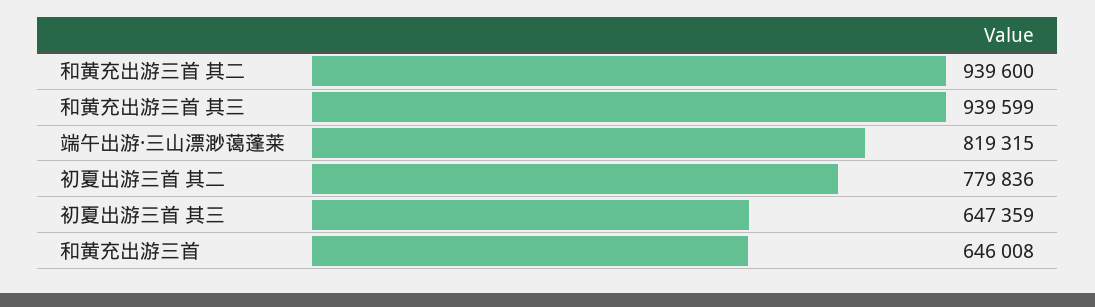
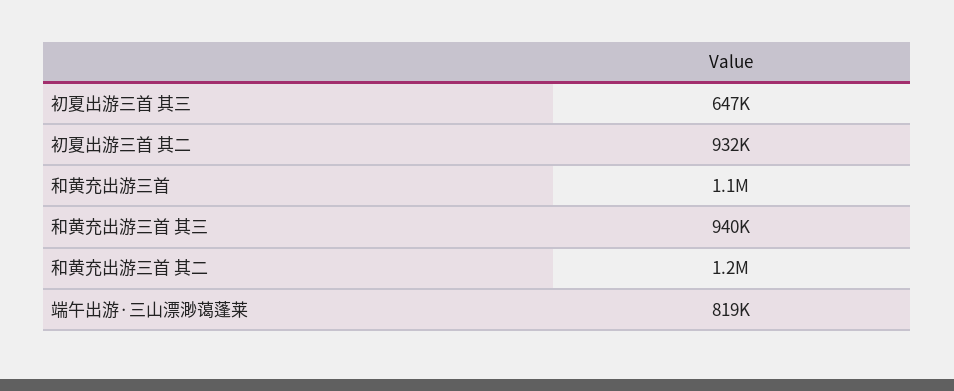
和黄充出游三首 其二: 939600 -> 1200000
初夏出游三首 其二: 779836 -> 932000
和黄充出游三首: 646008 -> 1100000

